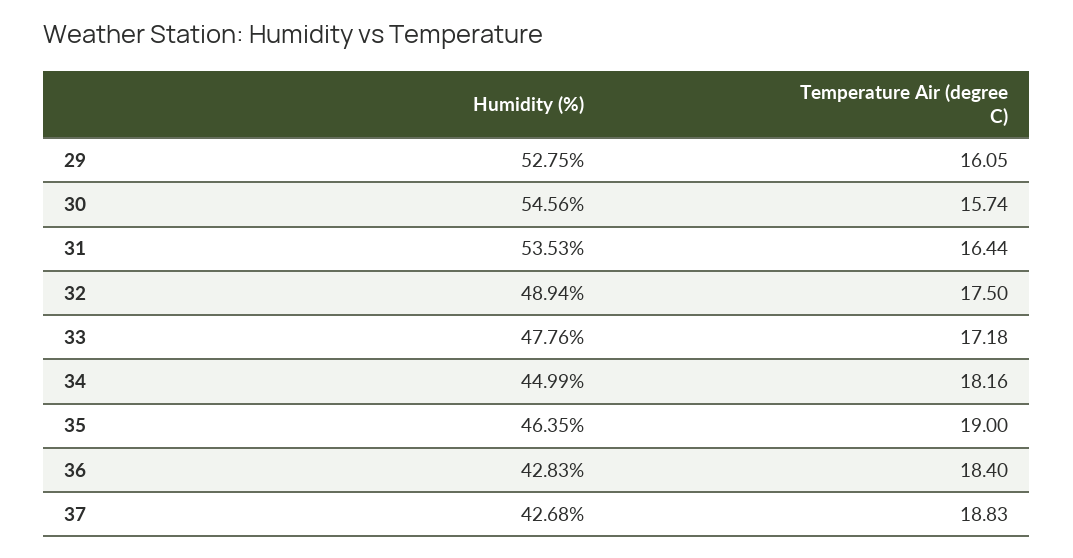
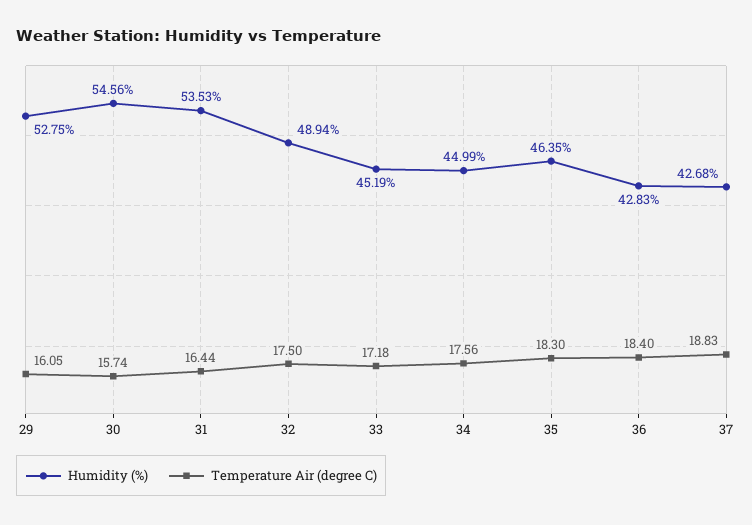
Humidity (%), 33: 47.76 -> 45.19
Temperature Air (degree C), 34: 18.16 -> 17.56
Temperature Air (degree C), 35: 19 -> 18.3

